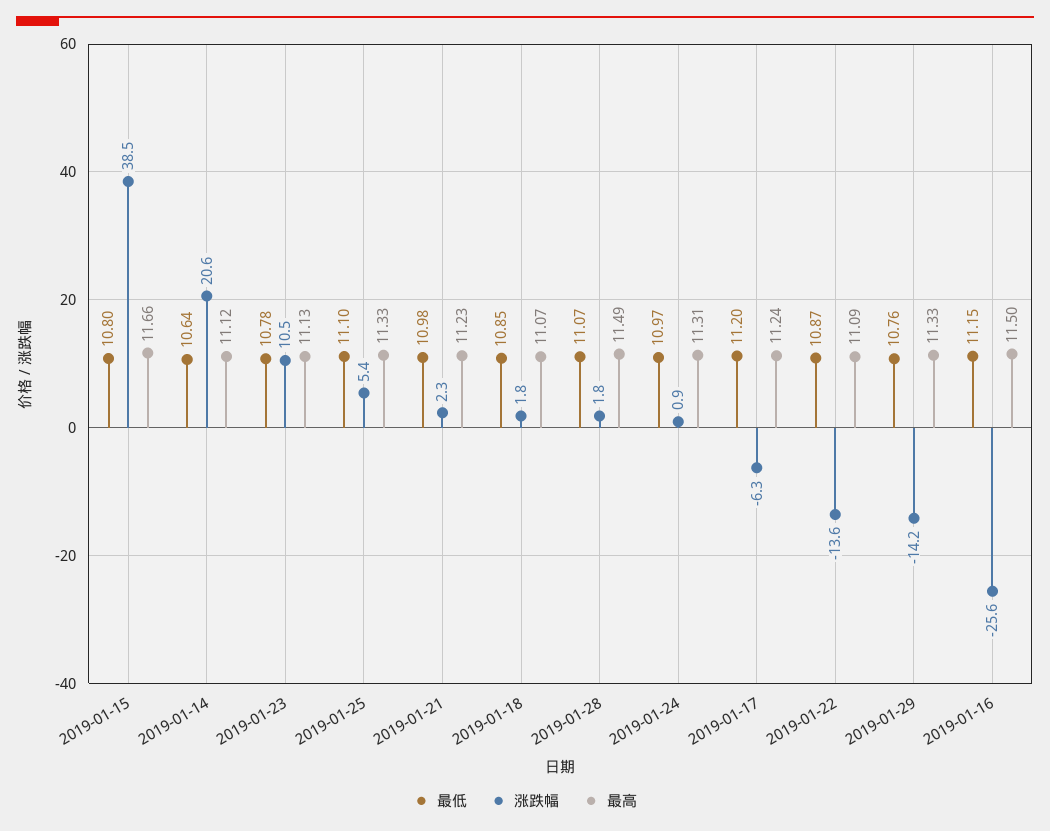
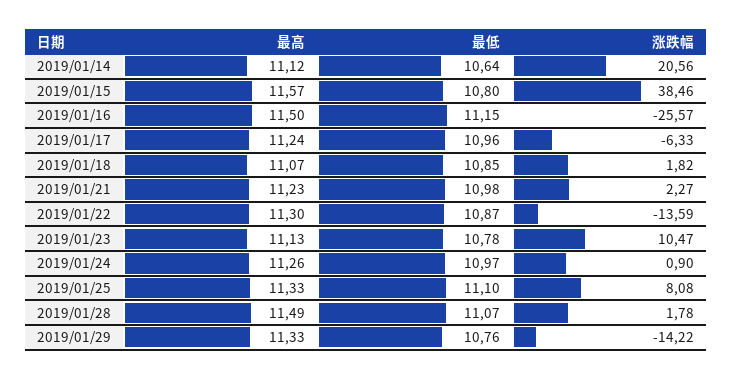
最高, 2019-01-15: 11.66 -> 11.57
涨跌幅, 2019-01-25: 5.4 -> 8.08
最高, 2019-01-24: 11.31 -> 11.26
最低, 2019-01-17: 11.2 -> 10.96
最高, 2019-01-22: 11.09 -> 11.3

